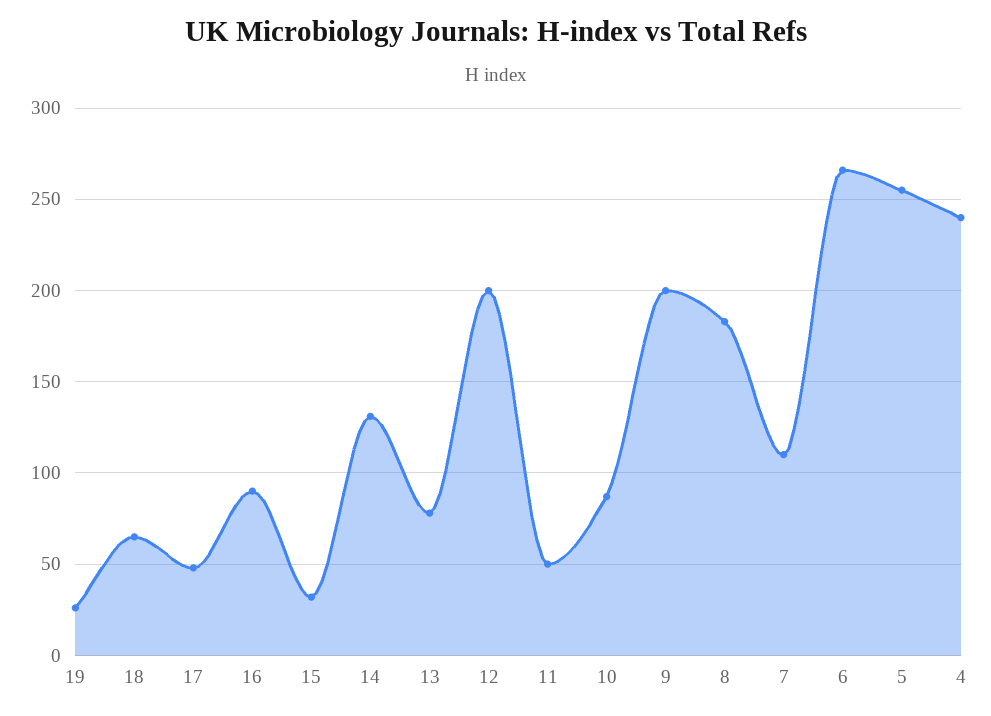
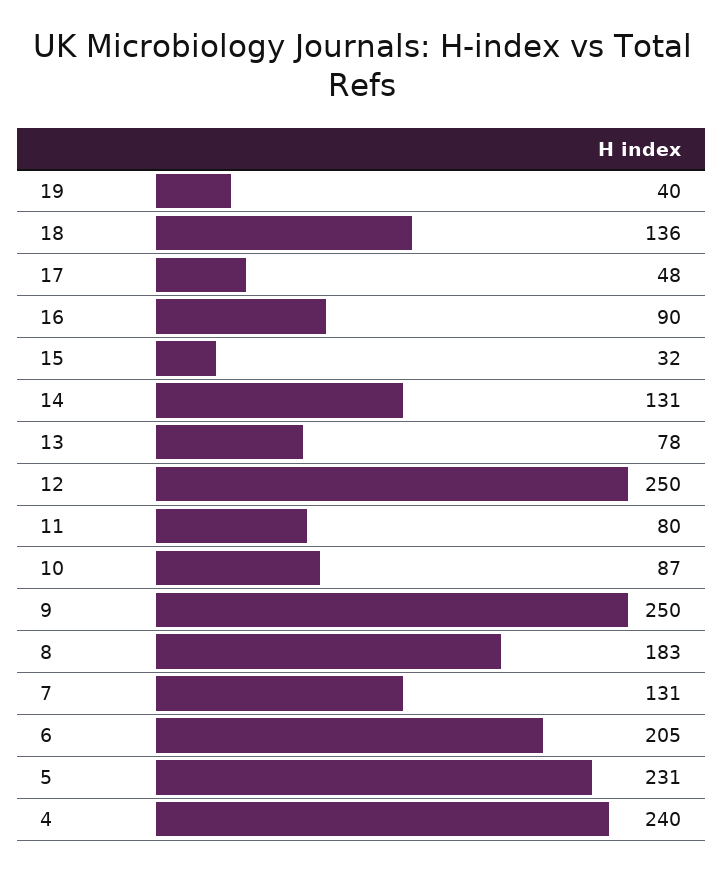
19: 25 -> 40
18: 65 -> 136
12: 200 -> 250
11: 50 -> 80
9: 200 -> 250
7: 110 -> 131
6: 265 -> 205
5: 255 -> 231

